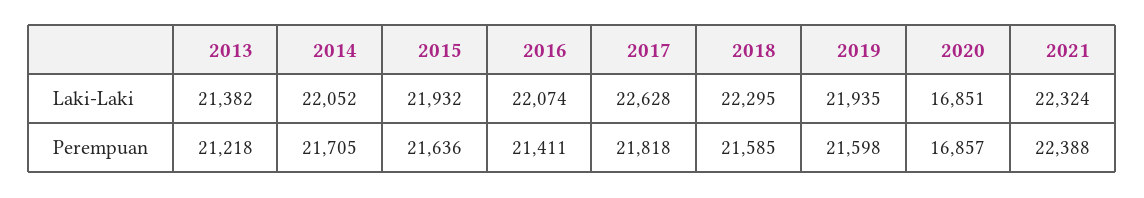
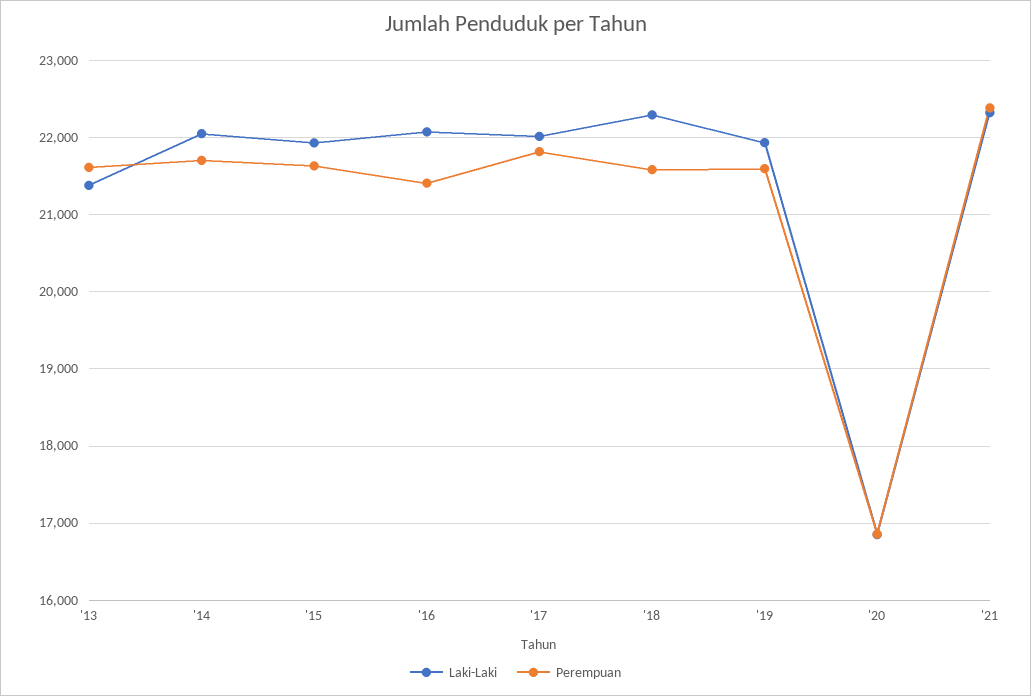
Laki-Laki, 2017: 22628 -> 22000
Perempuan, 2013: 21218 -> 21600

